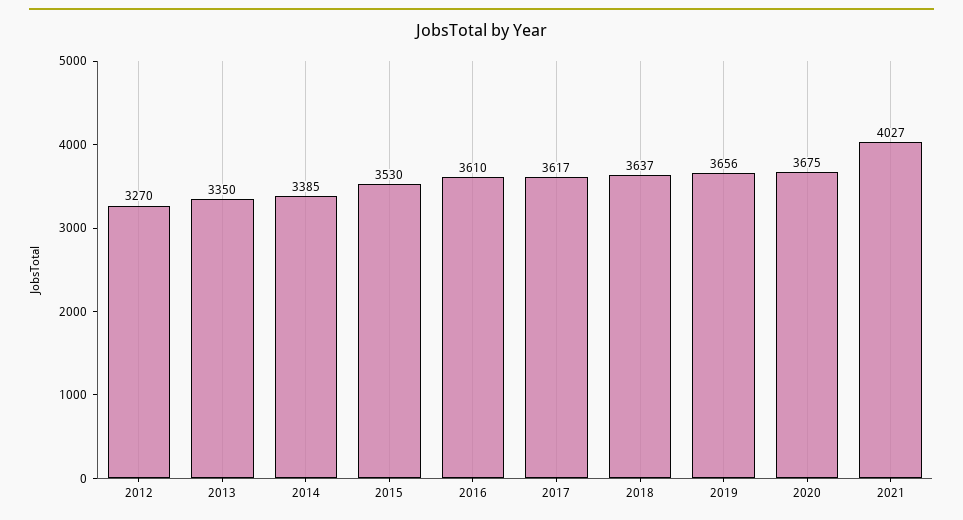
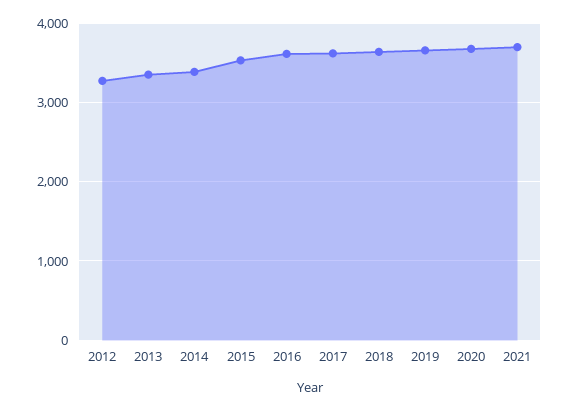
2021: 4027 -> 3700

